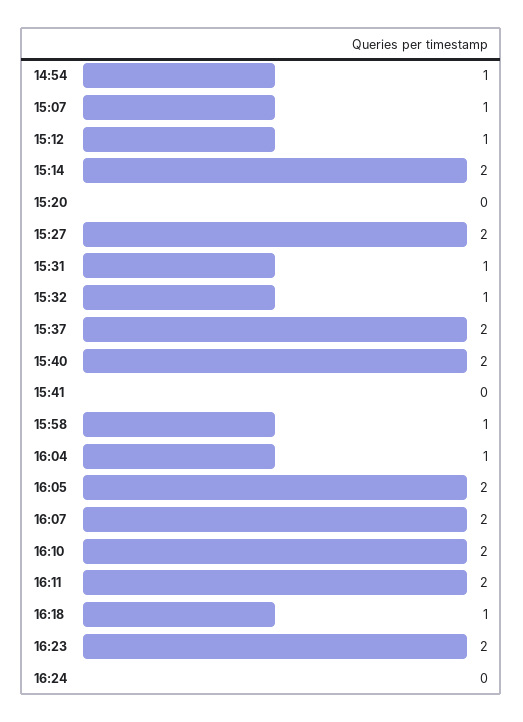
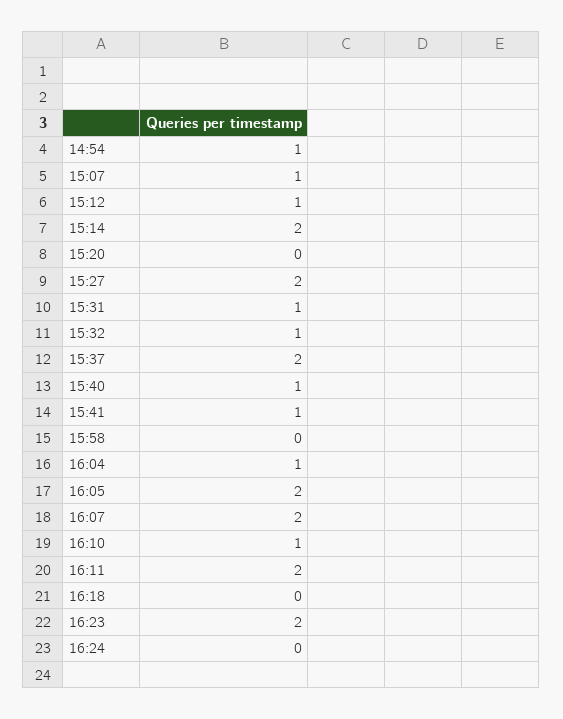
15:40: 2 -> 1
15:41: 0 -> 1
15:58: 1 -> 0
16:10: 2 -> 1
16:18: 1 -> 0

